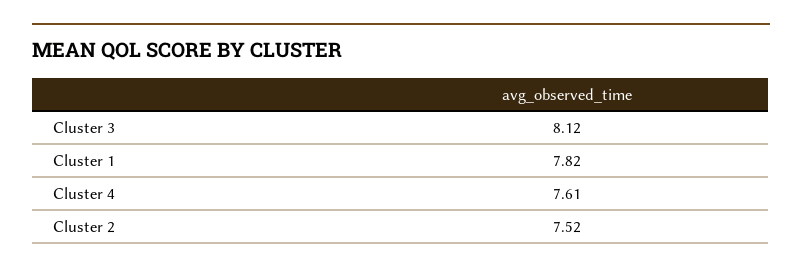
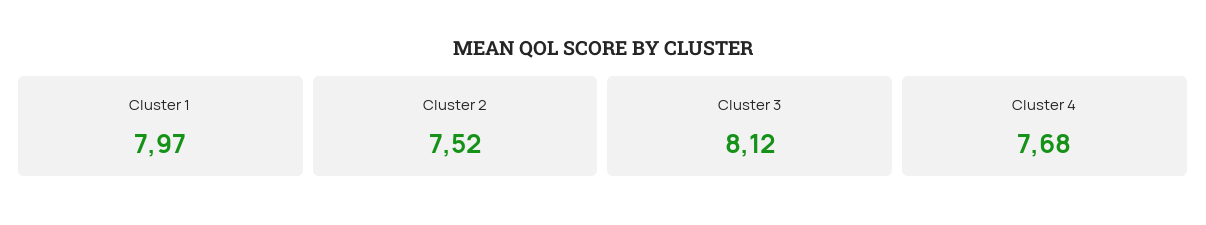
Cluster 1: 7.82 -> 7.97
Cluster 4: 7.61 -> 7.68

